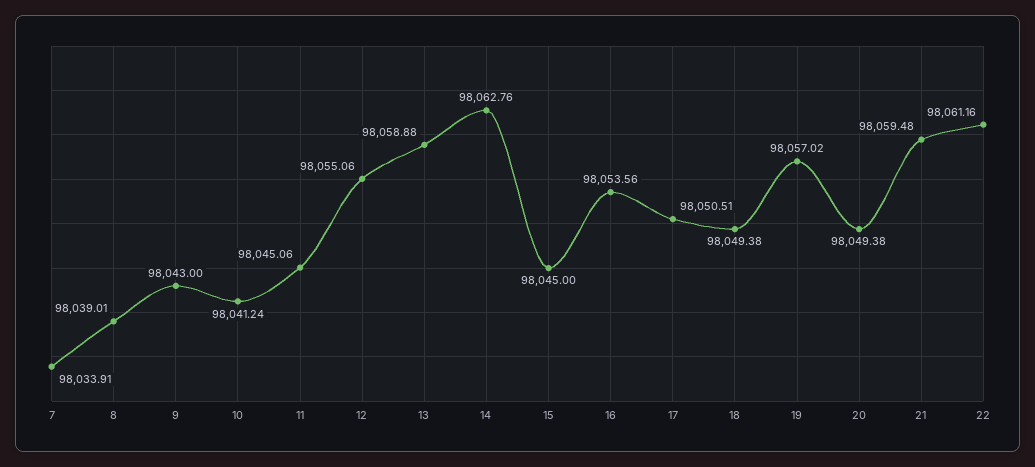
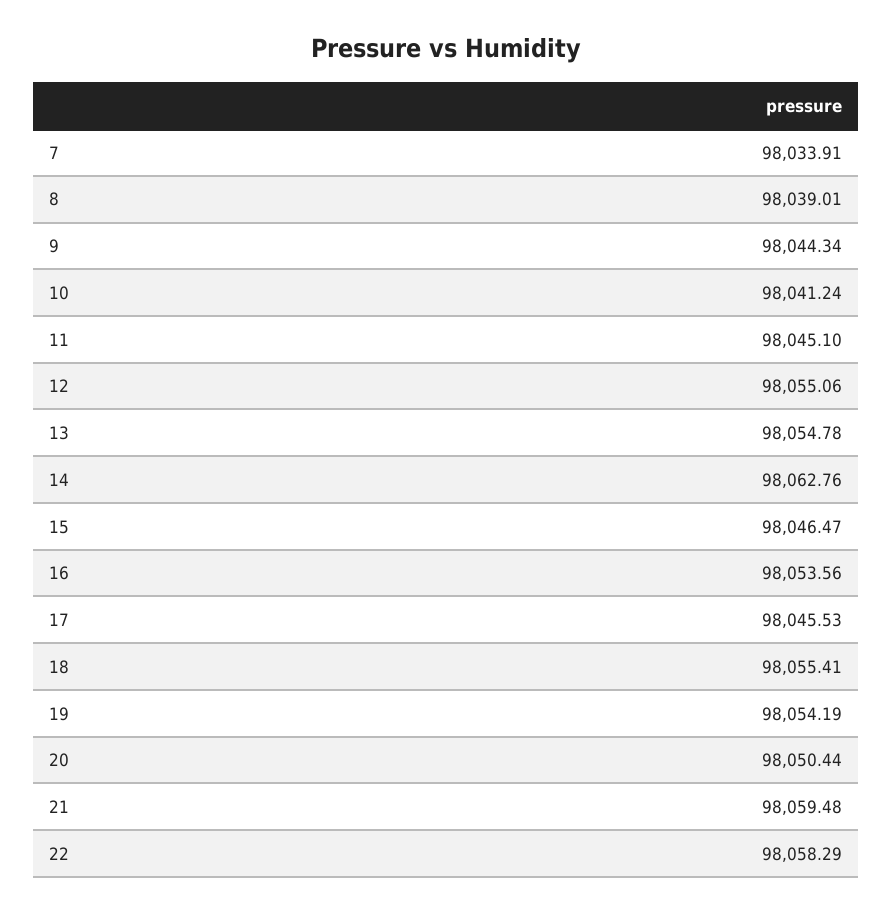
9: 98043 -> 98044.34
11: 98045.06 -> 98045.1
13: 98058.88 -> 98054.78
15: 98045 -> 98046.47
17: 98050.51 -> 98045.53
18: 98049.38 -> 98055.41
19: 98057.02 -> 98054.19
20: 98049.38 -> 98050.44
22: 98061.16 -> 98058.29

